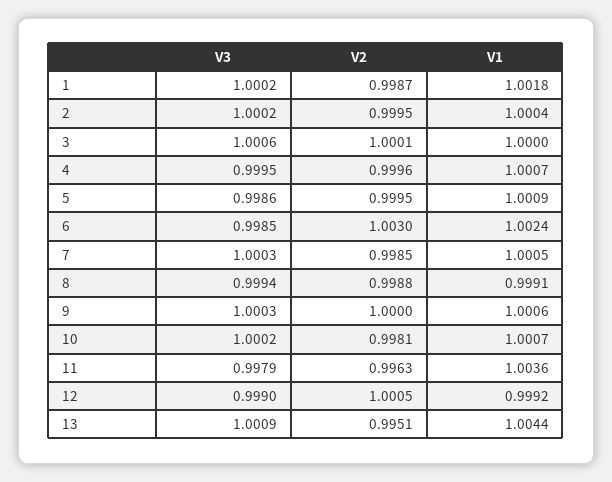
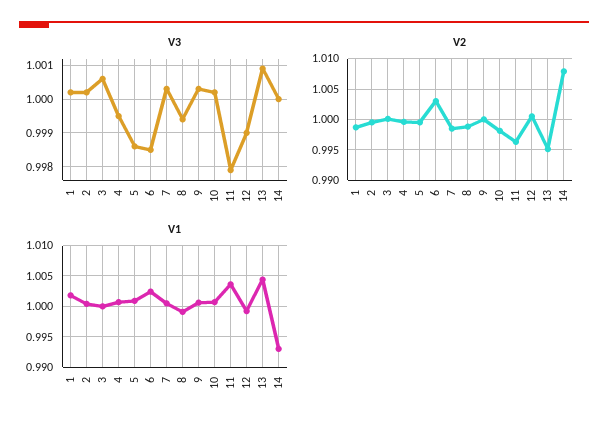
V3, 14: none -> 1
V2, 14: none -> 1.008
V1, 14: none -> 0.993

